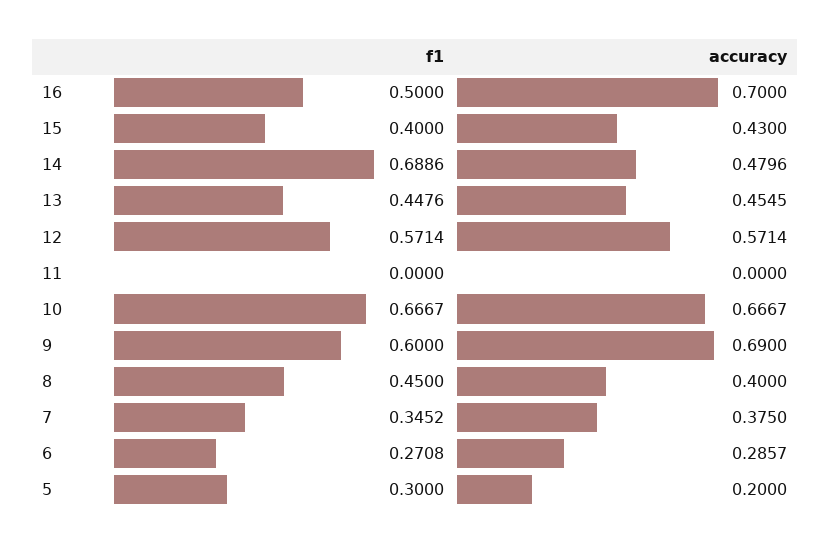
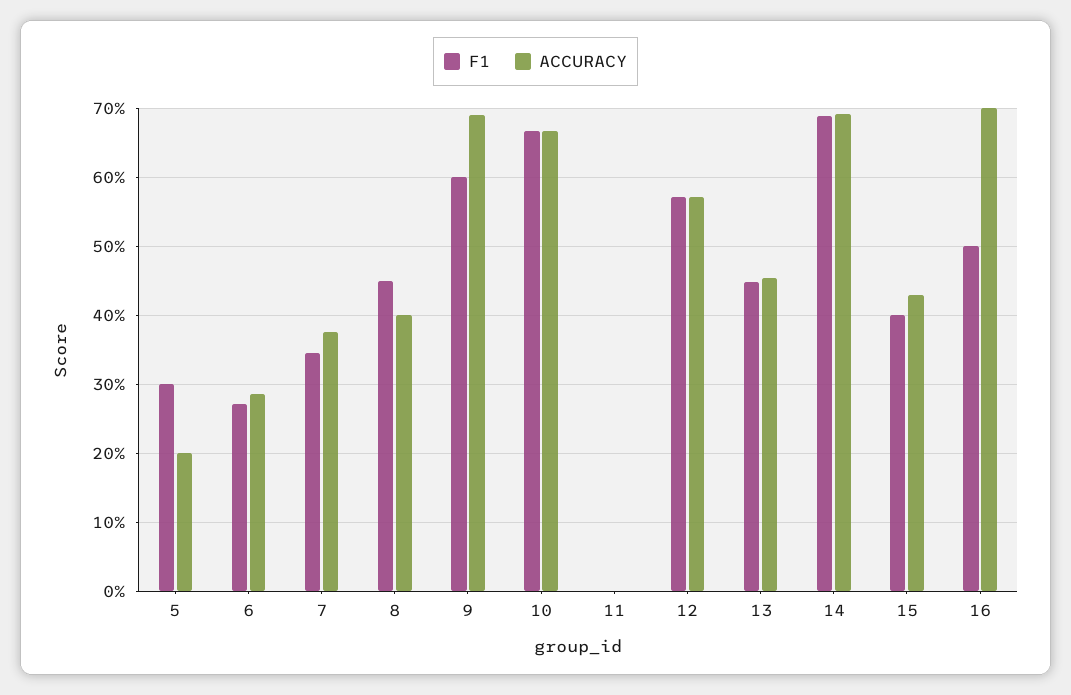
accuracy, 14: 0.4796 -> 0.69

